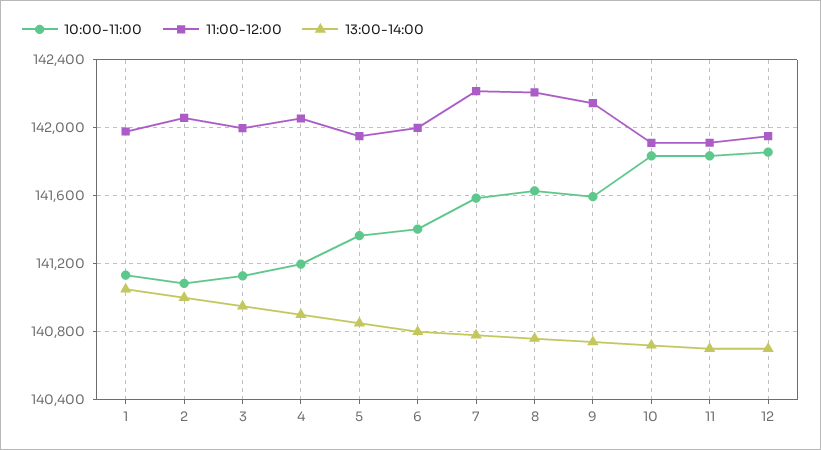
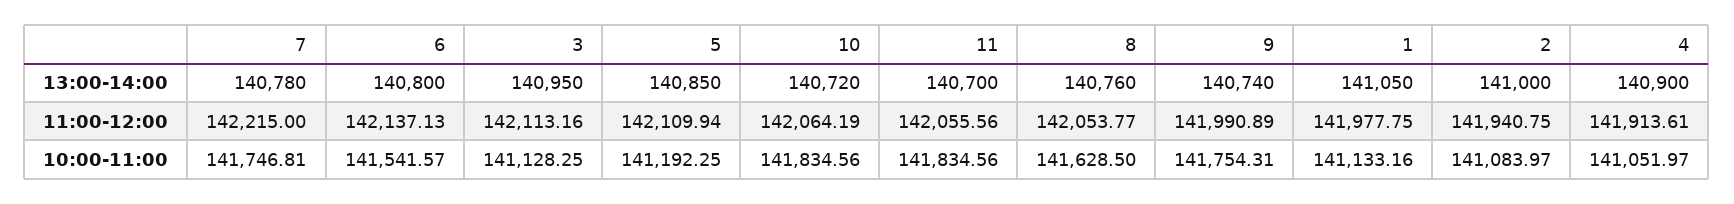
11:00-12:00, 2: 142050 -> 141940.75
11:00-12:00, 3: 142000 -> 142113.16
10:00-11:00, 4: 141200 -> 141051.97
11:00-12:00, 4: 142050 -> 141913.61
10:00-11:00, 5: 141350 -> 141192.25
11:00-12:00, 5: 141950 -> 142109.94
10:00-11:00, 6: 141400 -> 141541.57
11:00-12:00, 6: 142000 -> 142137.13
10:00-11:00, 7: 141600 -> 141746.81
11:00-12:00, 8: 142200 -> 142053.77
10:00-11:00, 9: 141600 -> 141754.31
11:00-12:00, 9: 142150 -> 141990.89
11:00-12:00, 10: 141900 -> 142064.19
11:00-12:00, 11: 141900 -> 142055.56
10:00-11:00, 12: 141850 -> none
11:00-12:00, 12: 141950 -> none
13:00-14:00, 12: 140700 -> none

